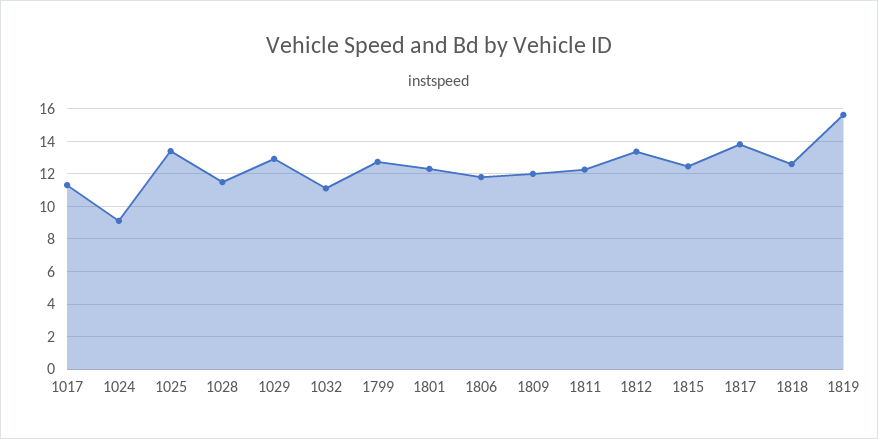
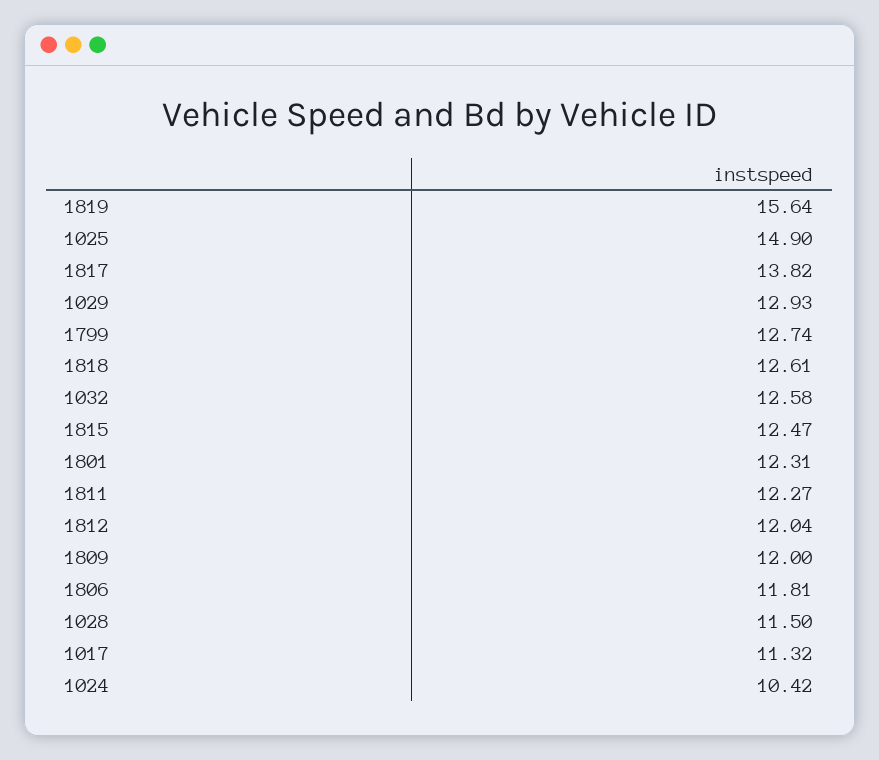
1024: 9 -> 10.42
1025: 13.5 -> 14.9
1032: 11 -> 12.58
1812: 13.5 -> 12.04

